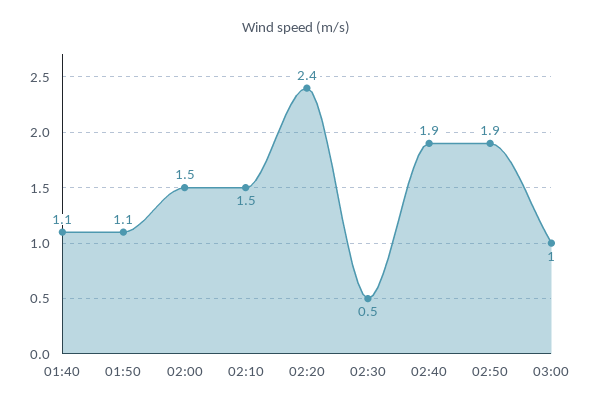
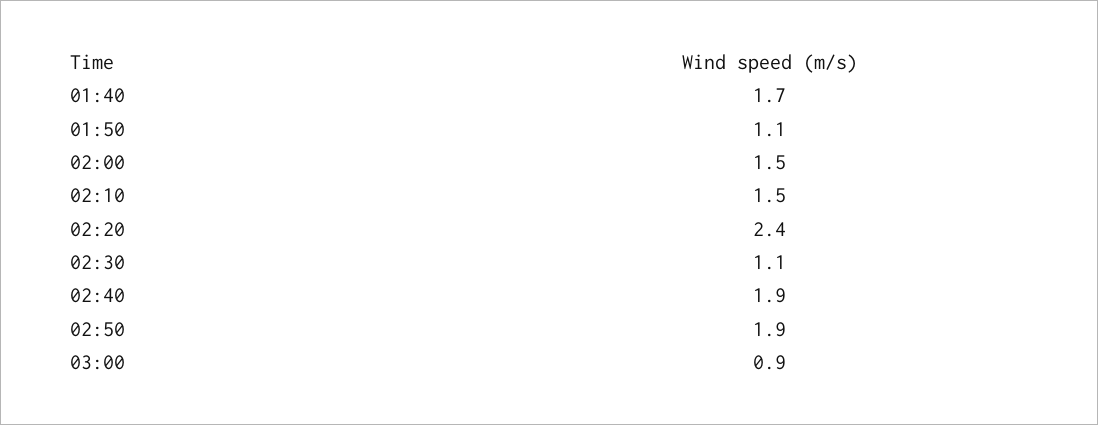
01:40: 1.1 -> 1.7
02:30: 0.5 -> 1.1
03:00: 1 -> 0.9

